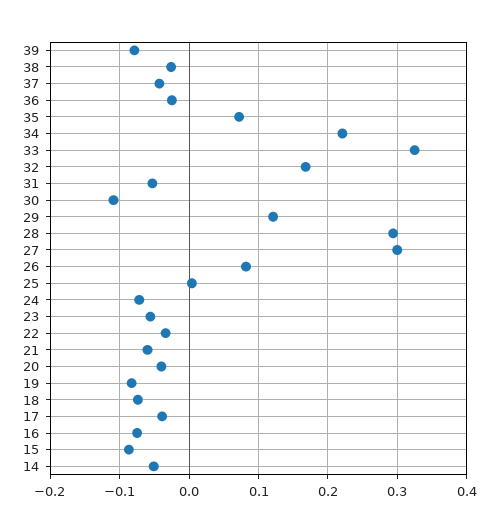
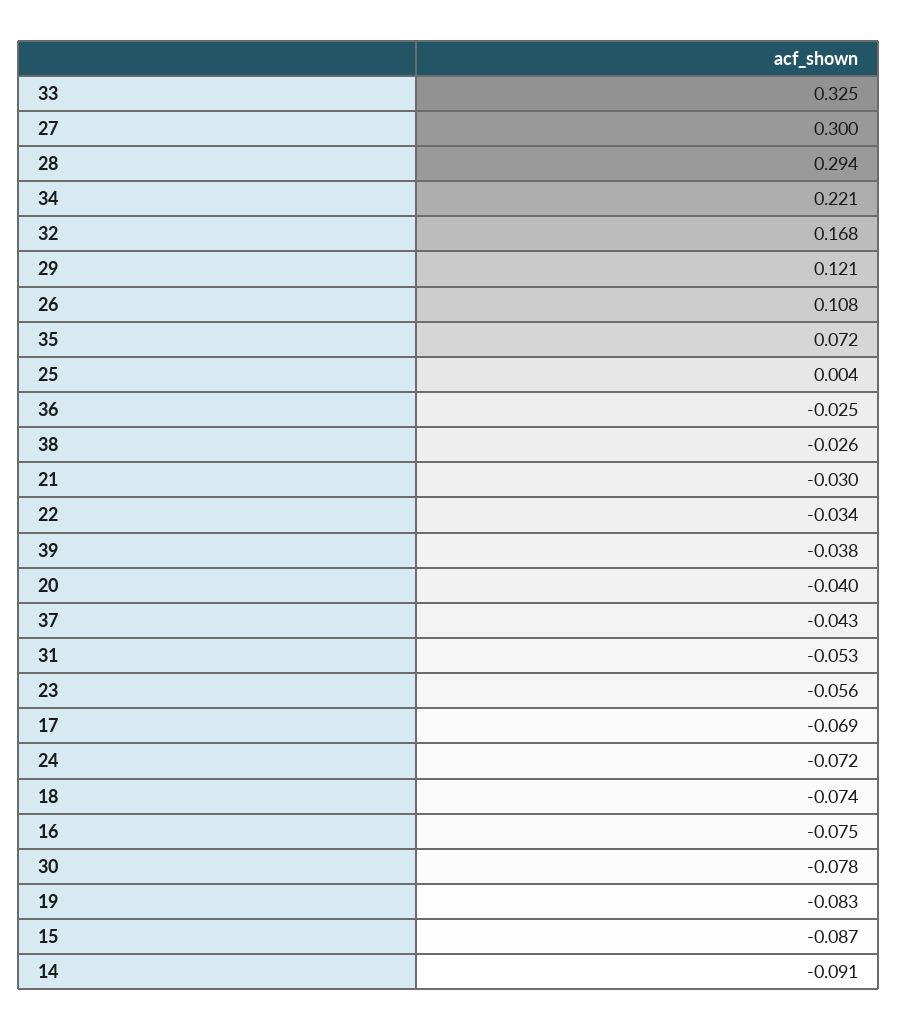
39: -0.08 -> -0.038
30: -0.11 -> -0.078
26: 0.08 -> 0.108
21: -0.06 -> -0.03
17: -0.04 -> -0.069
14: -0.05 -> -0.091

